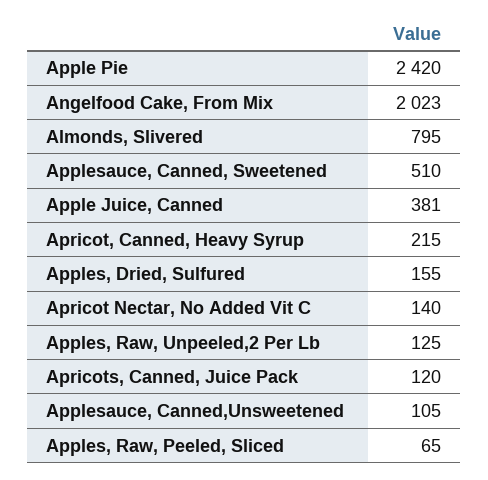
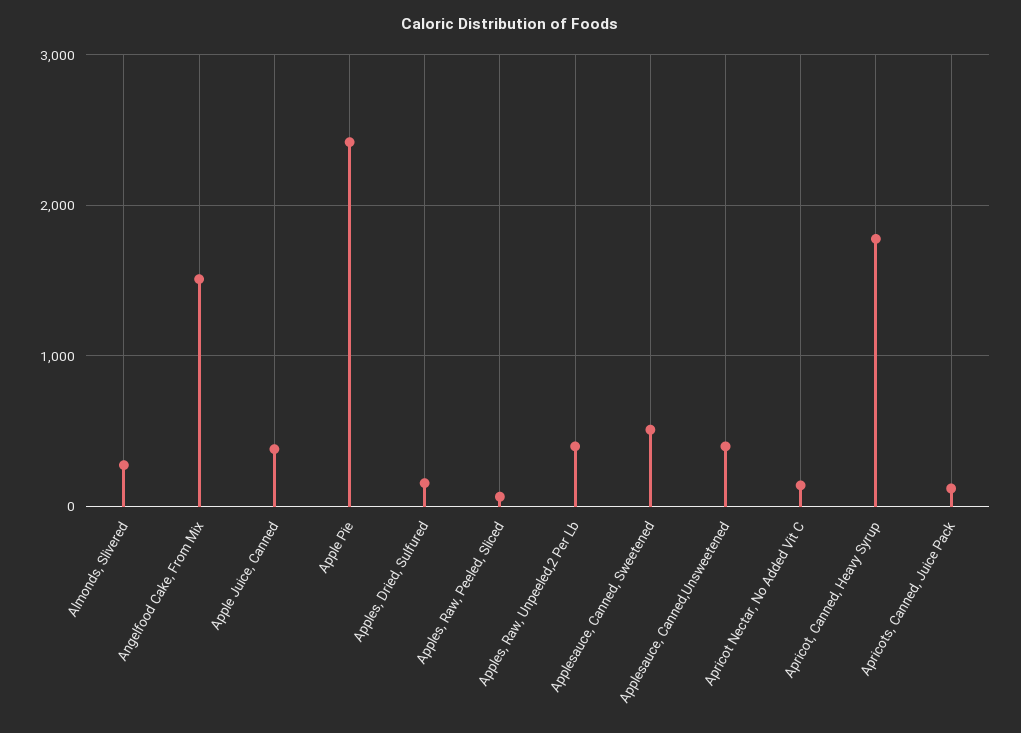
Angelfood Cake, From Mix: 2023 -> 1500
Almonds, Slivered: 795 -> 300
Apricot, Canned, Heavy Syrup: 215 -> 1800
Apples, Raw, Unpeeled,2 Per Lb: 125 -> 400
Applesauce, Canned,Unsweetened: 105 -> 400

